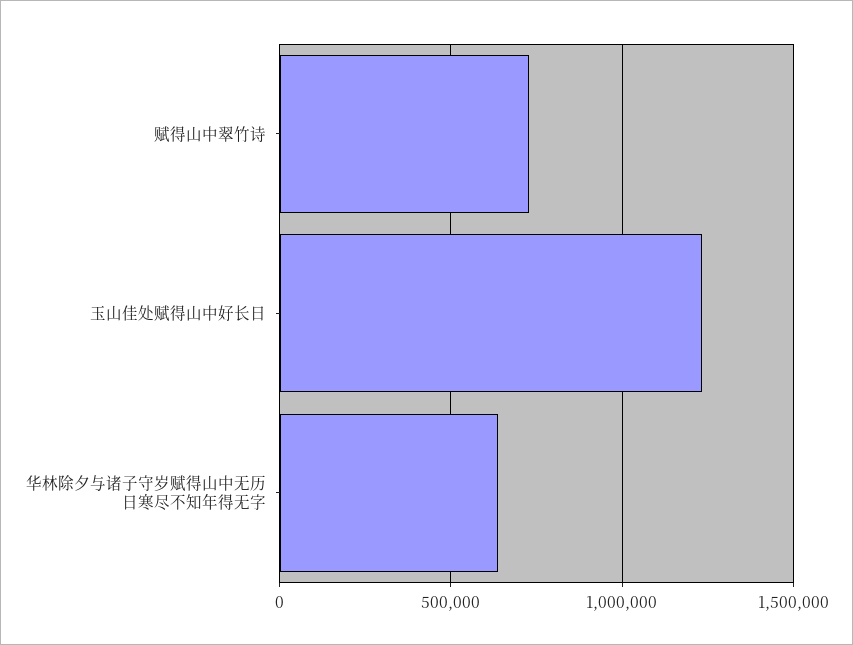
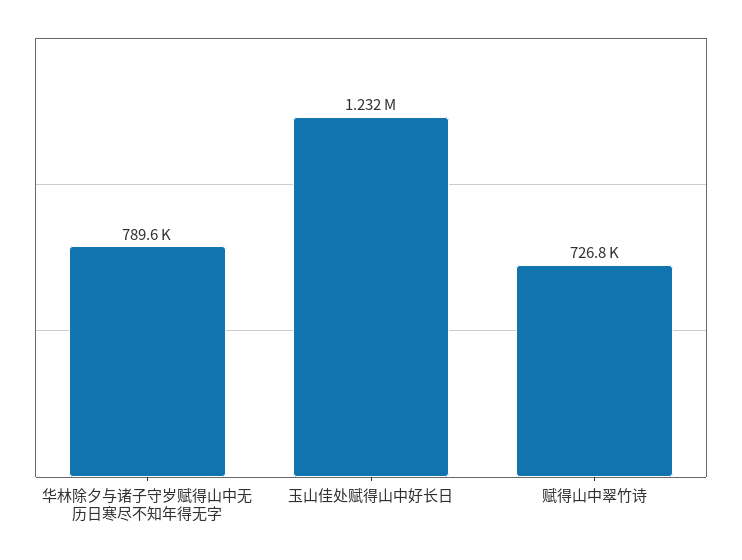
华林除夕与诸子守岁赋得山中无历日寒尽不知年得无字: 650000 -> 789600

